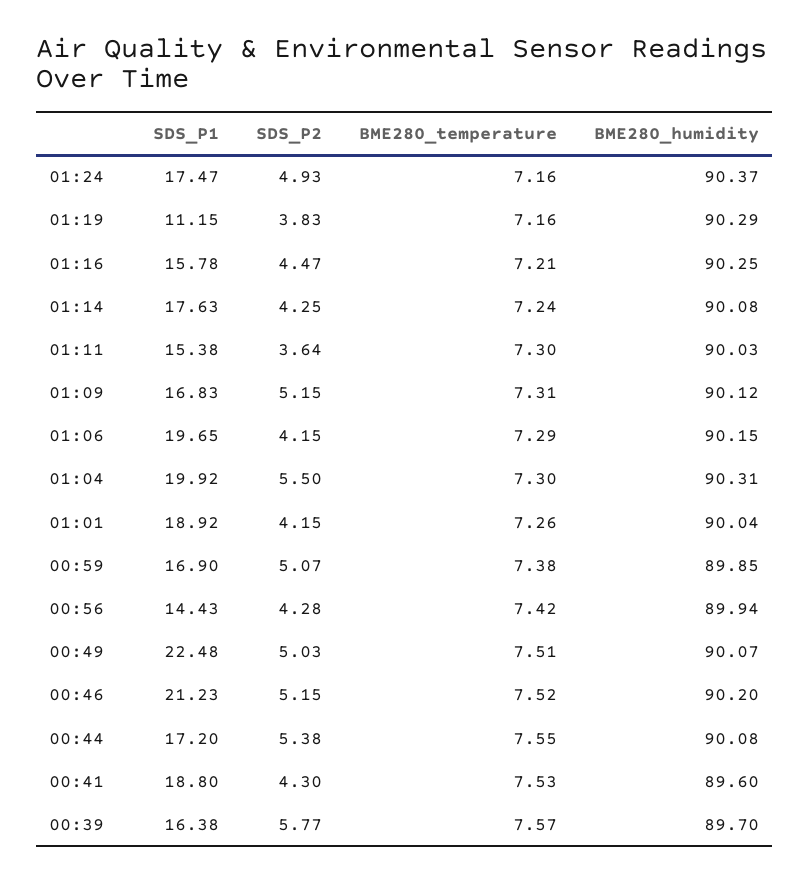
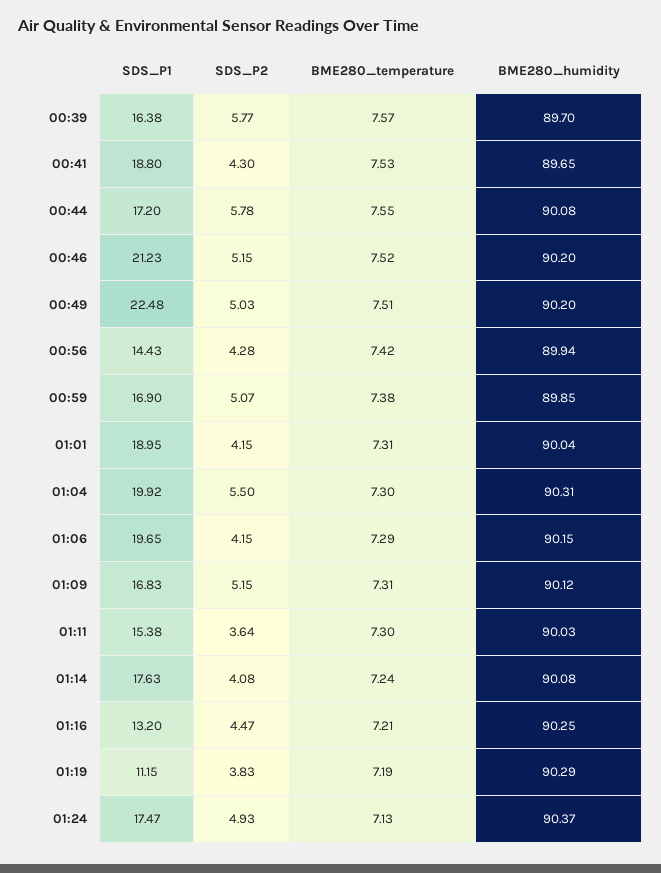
BME280_temperature, 01:24: 7.16 -> 7.13
BME280_temperature, 01:19: 7.16 -> 7.19
SDS_P1, 01:16: 15.78 -> 13.2
SDS_P2, 01:14: 4.25 -> 4.08
SDS_P1, 01:01: 18.92 -> 18.95
BME280_temperature, 01:01: 7.26 -> 7.31
BME280_humidity, 00:49: 90.07 -> 90.2
SDS_P2, 00:44: 5.38 -> 5.78
BME280_humidity, 00:41: 89.6 -> 89.65

